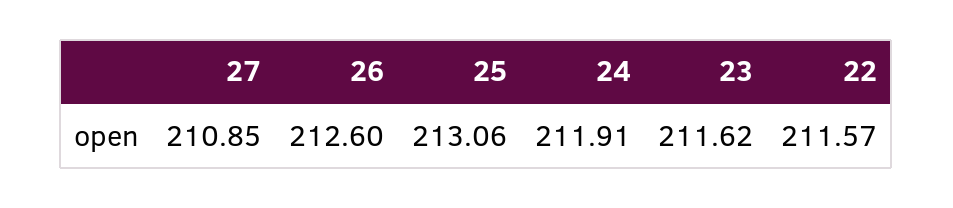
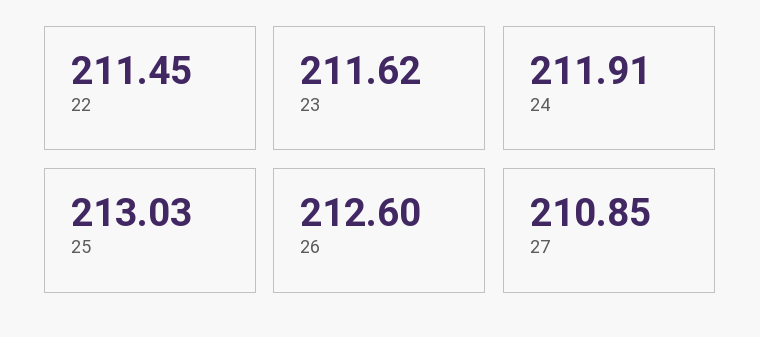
25: 213.06 -> 213.03
22: 211.57 -> 211.45

